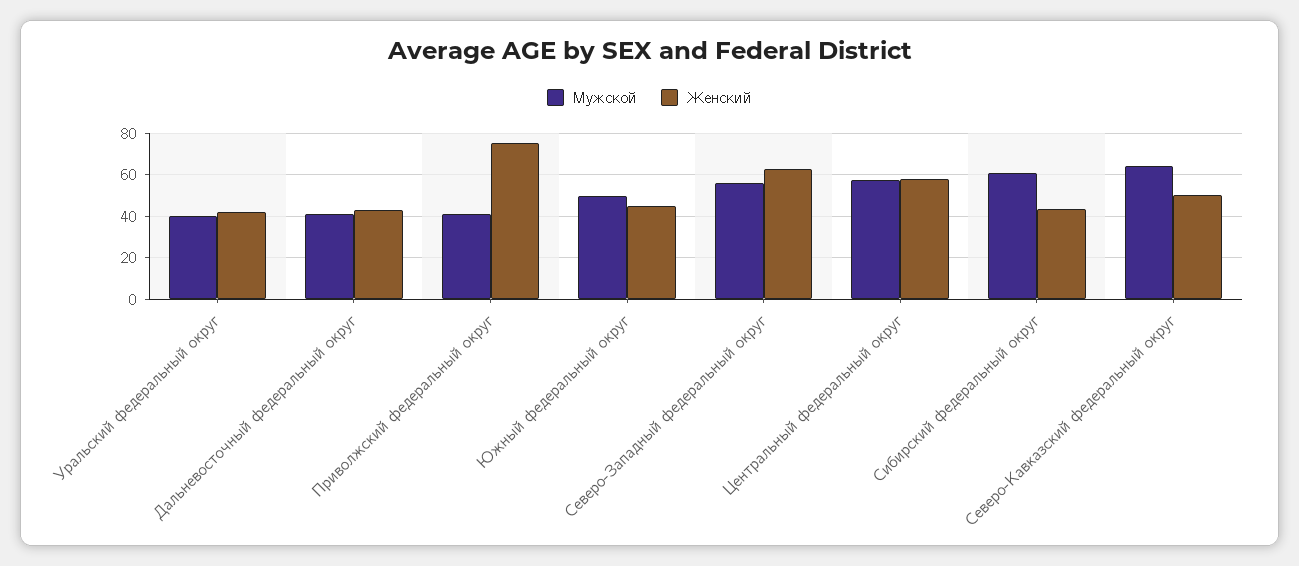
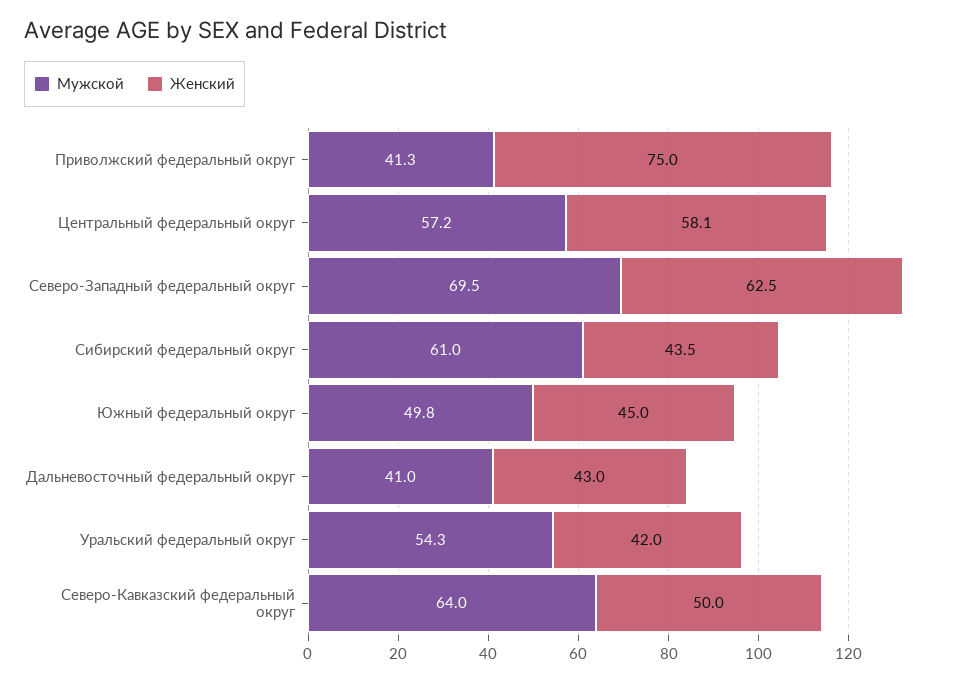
Мужской, Уральский федеральный округ: 40 -> 54.3
Мужской, Северо-Западный федеральный округ: 55 -> 69.5

